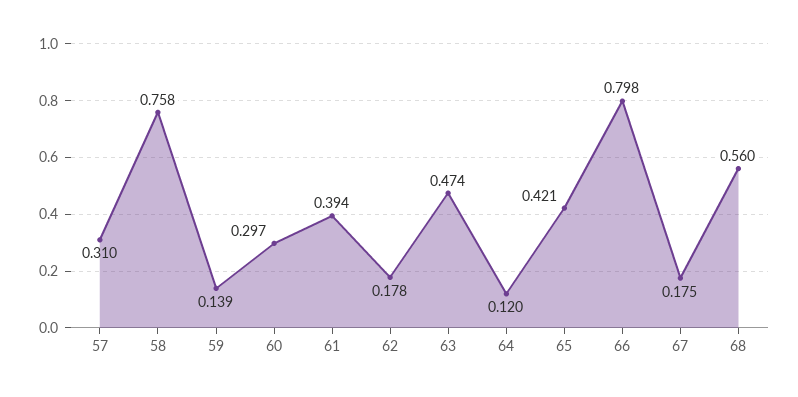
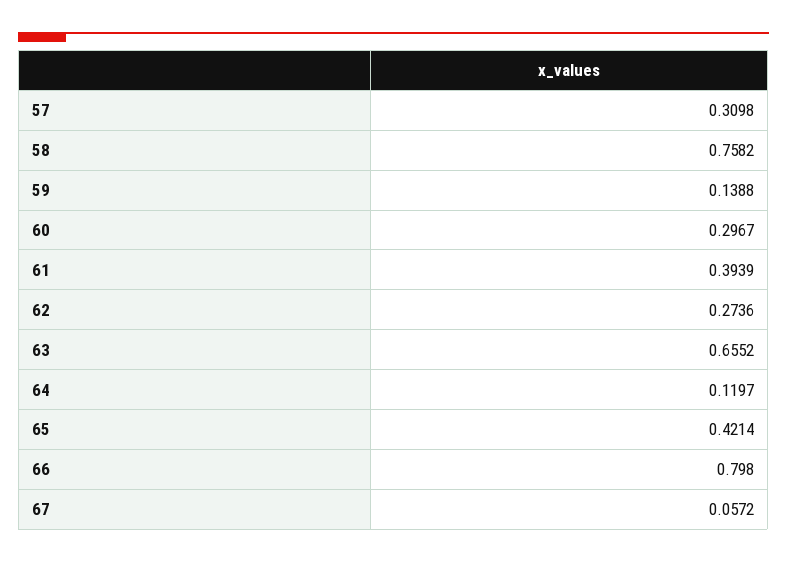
62: 0.178 -> 0.2736
63: 0.474 -> 0.6552
67: 0.175 -> 0.0572
68: 0.56 -> none

